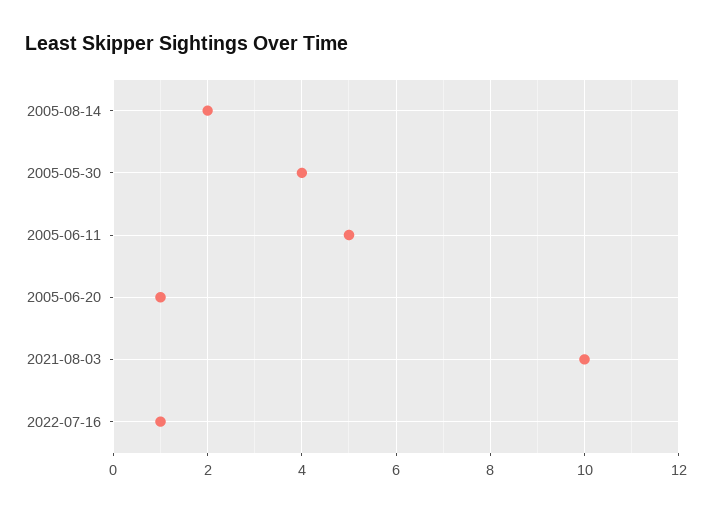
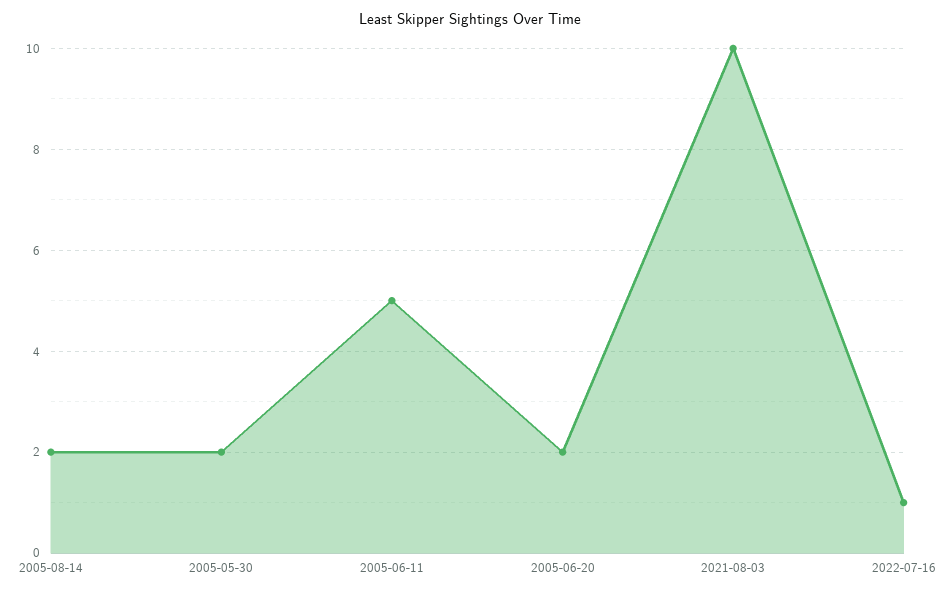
2005-05-30: 4 -> 2
2005-06-20: 1 -> 2

